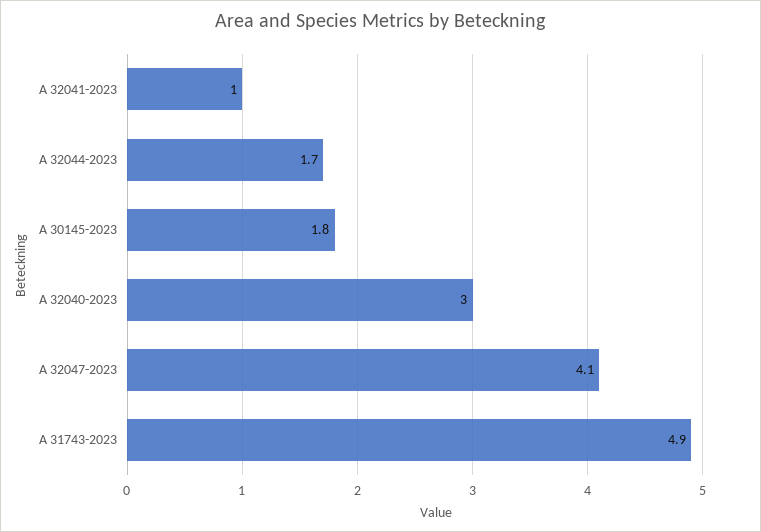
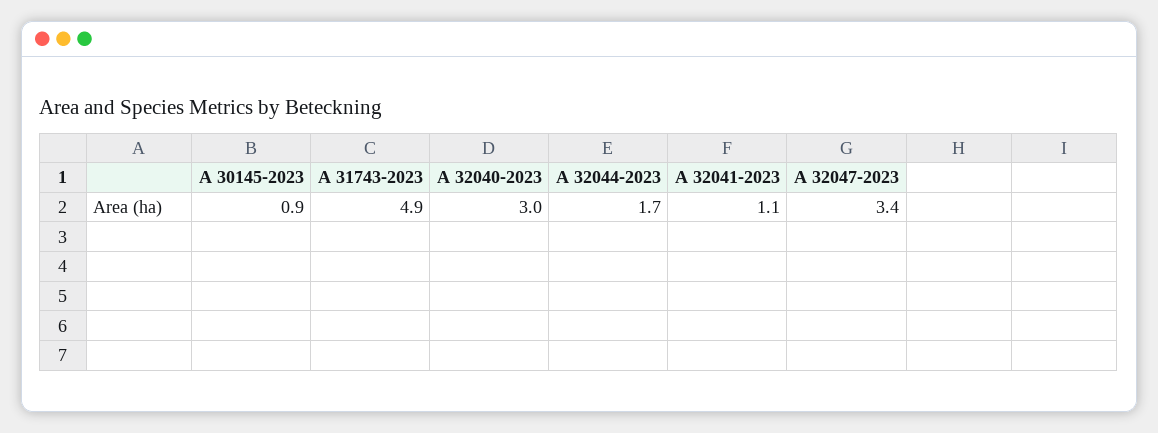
A 32041-2023: 1 -> 1.1
A 30145-2023: 1.8 -> 0.9
A 32047-2023: 4.1 -> 3.4

